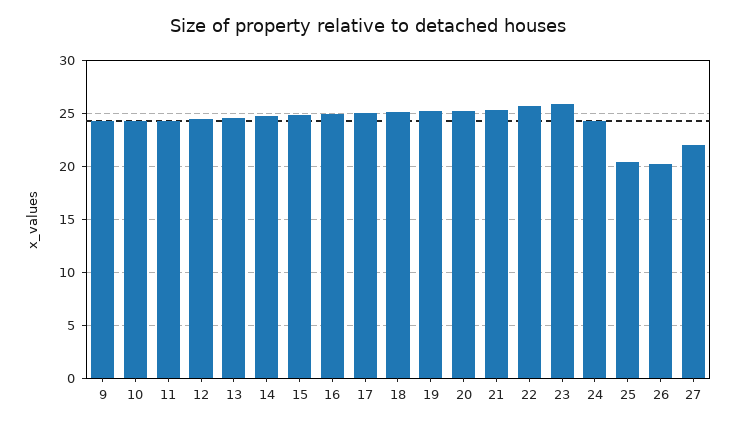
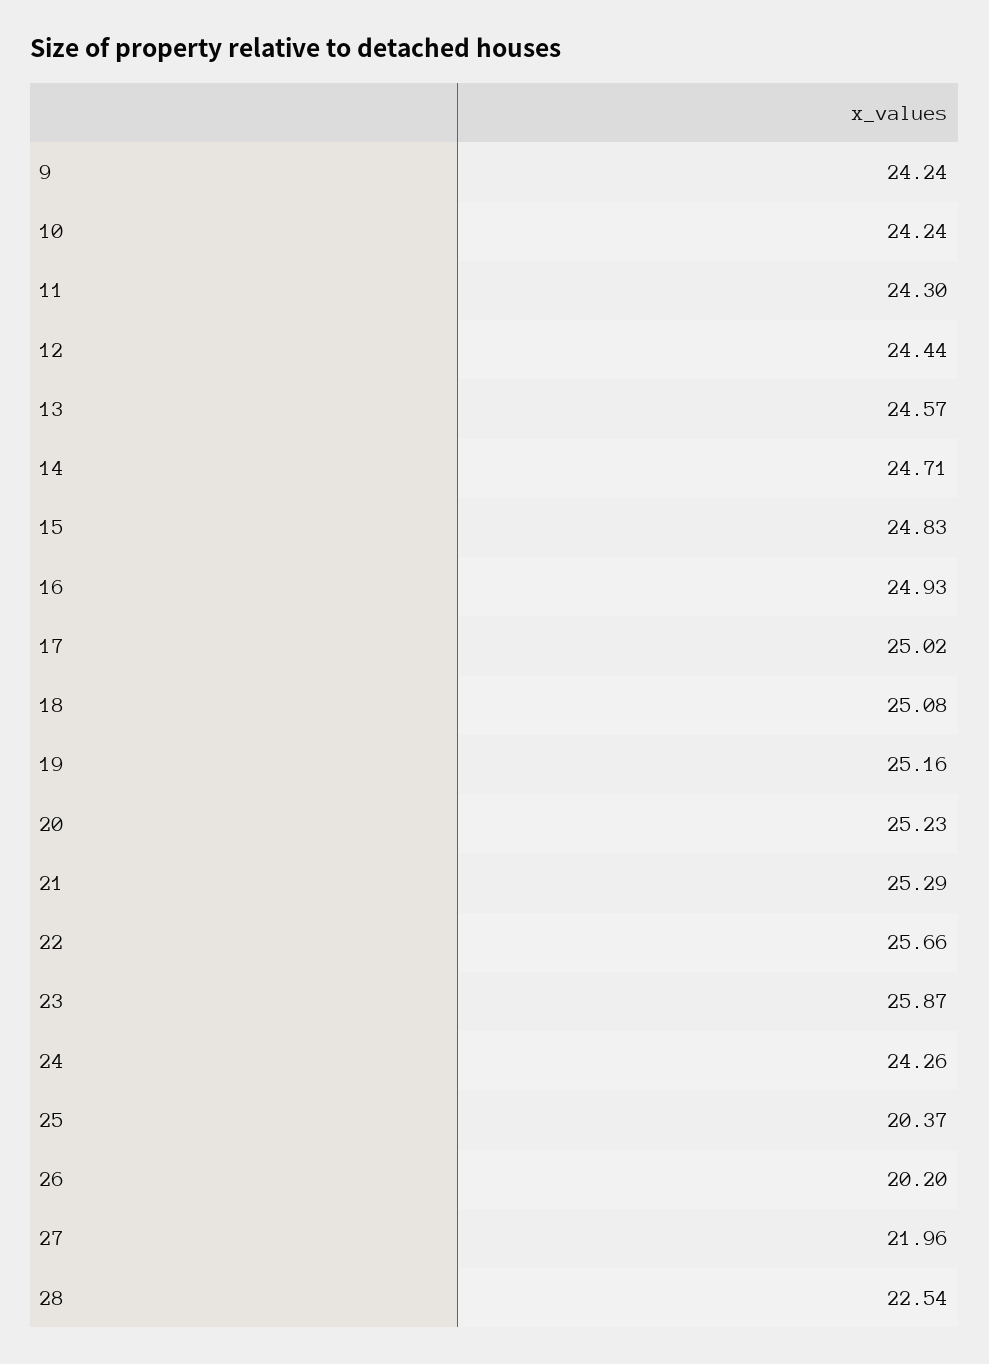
28: none -> 22.54

